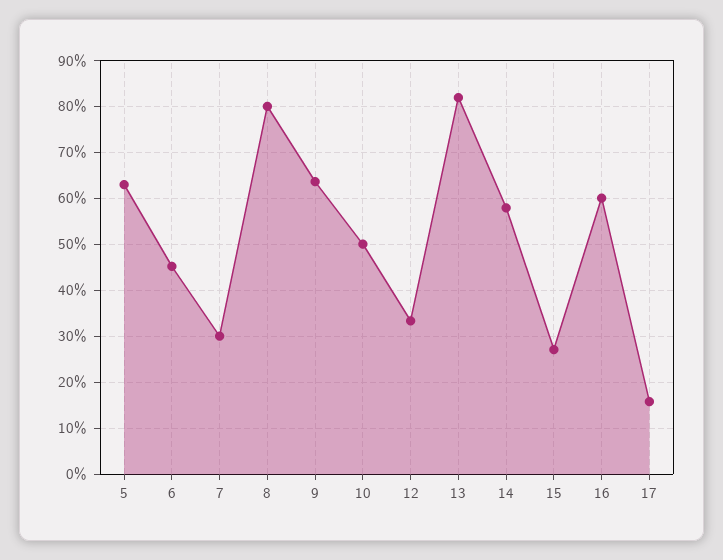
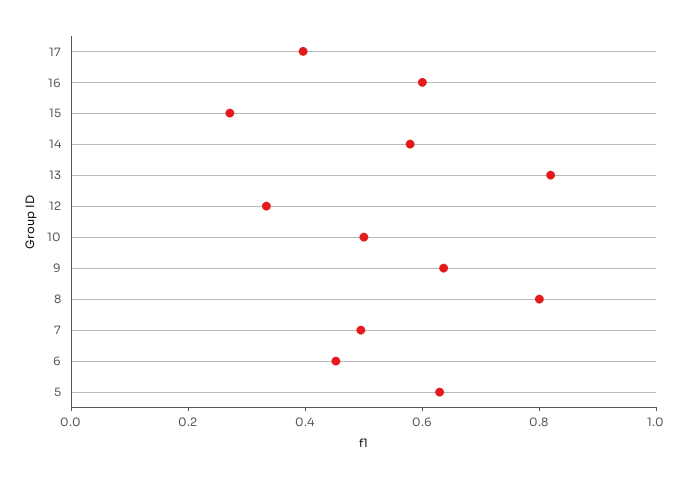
7: 0.3 -> 0.5
17: 0.16 -> 0.4

